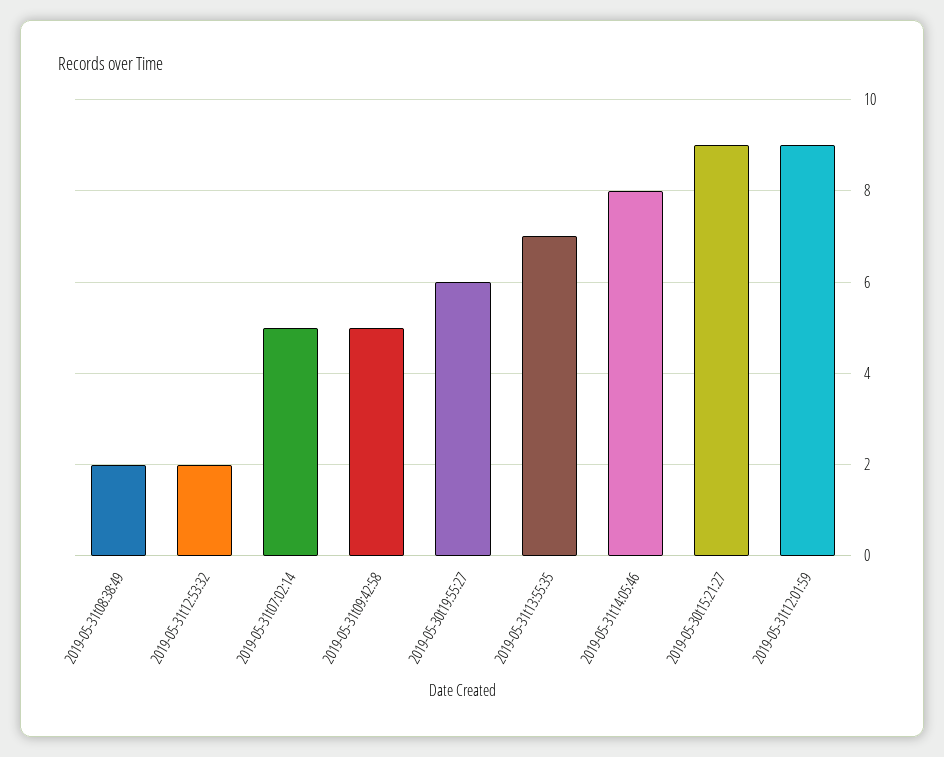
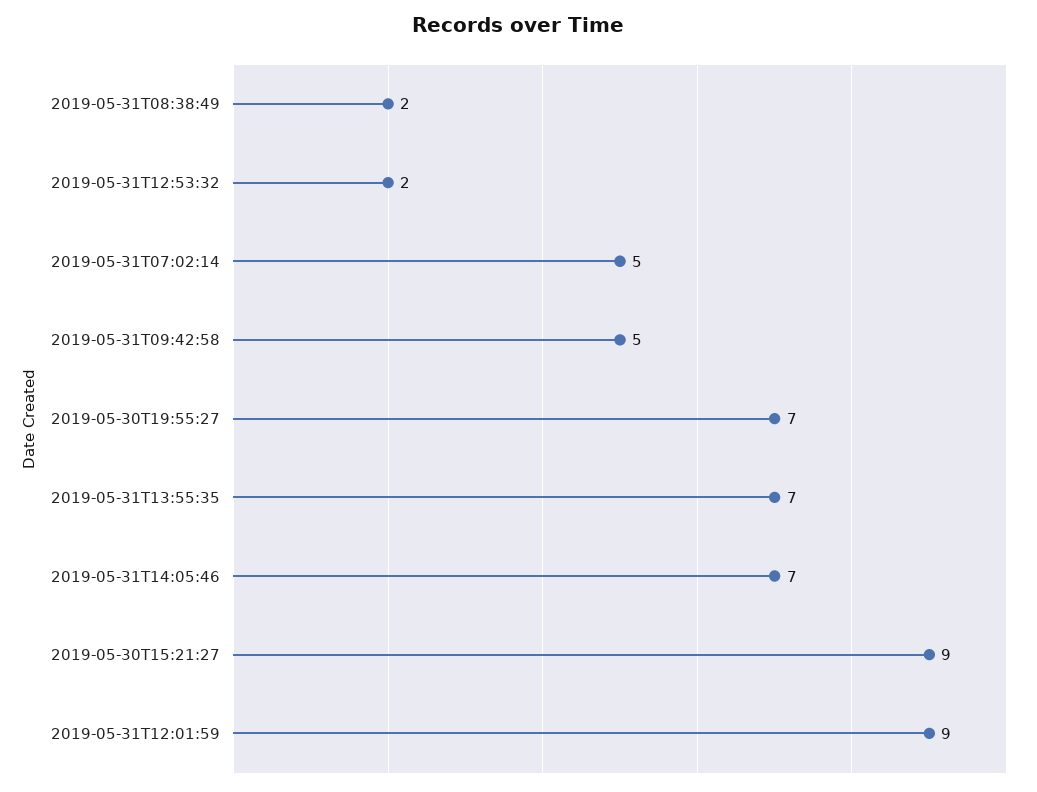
2019-05-30t19:55:27: 6 -> 7
2019-05-31t14:05:46: 8 -> 7

